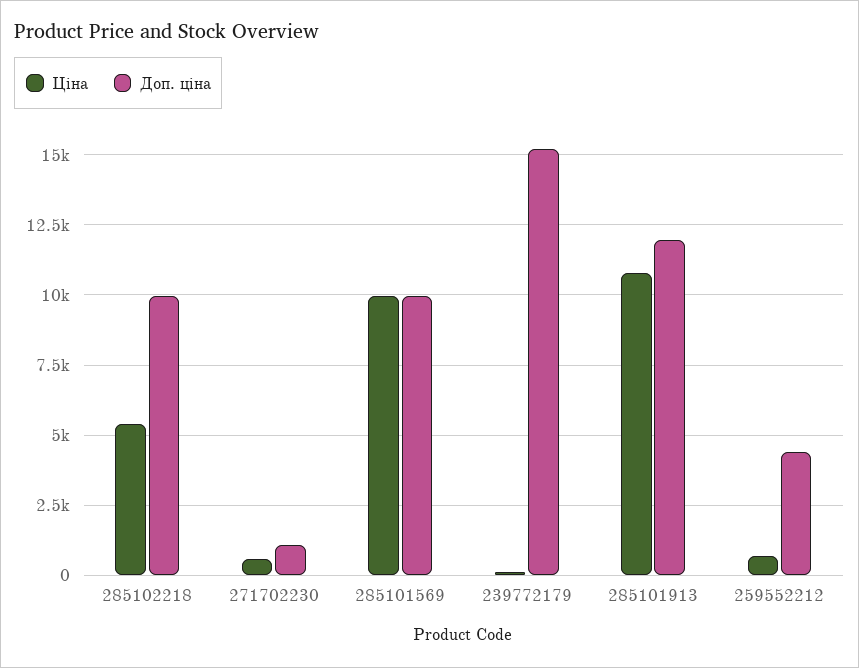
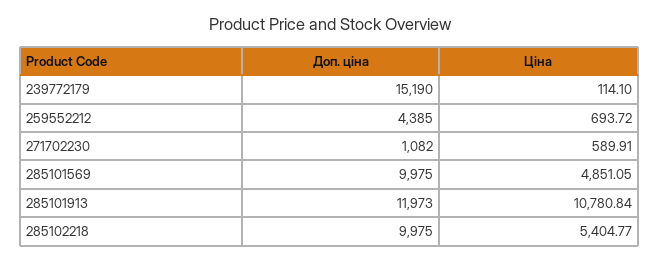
Ціна, 285101569: 10000 -> 4851.05

